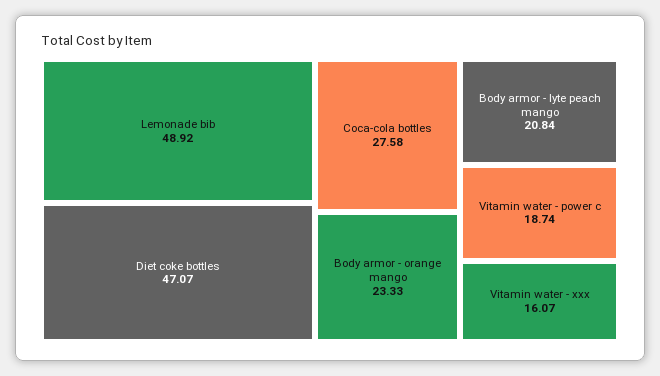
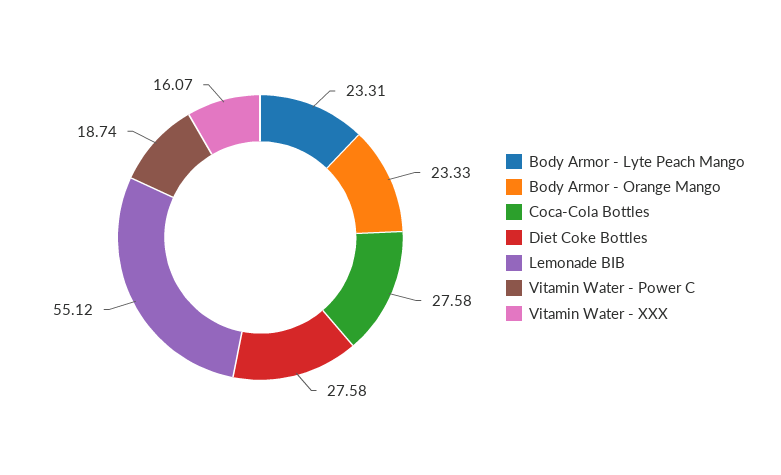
Lemonade bib: 48.92 -> 55.12
Diet coke bottles: 47.07 -> 27.58
Body armor - lyte peach mango: 20.84 -> 23.31

